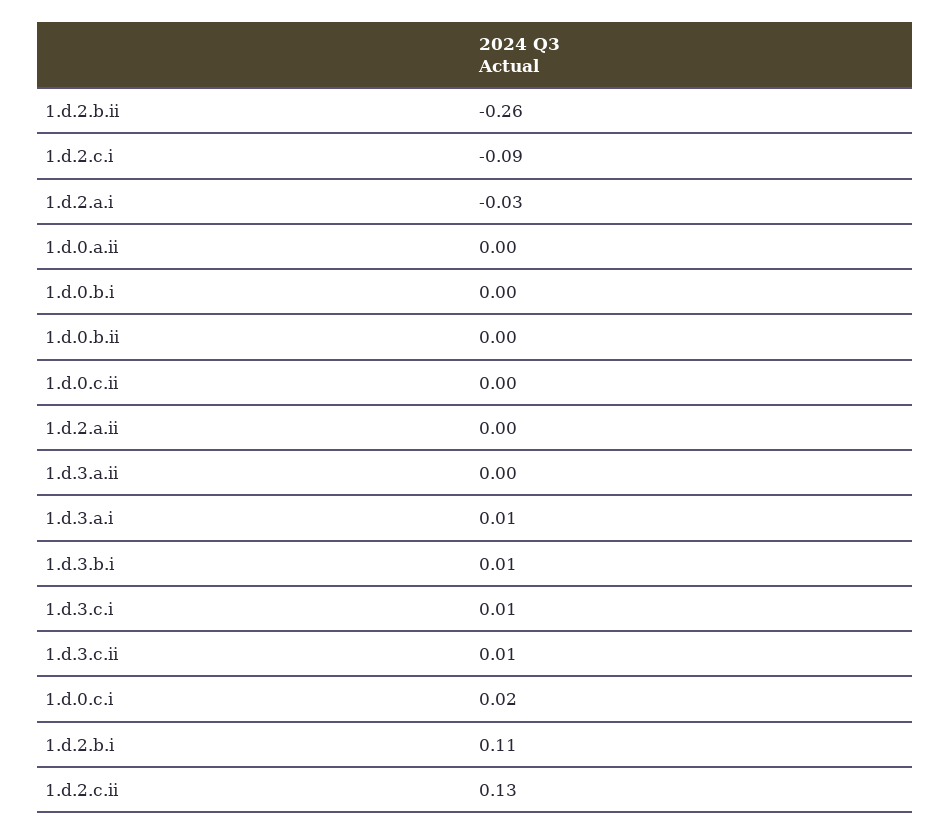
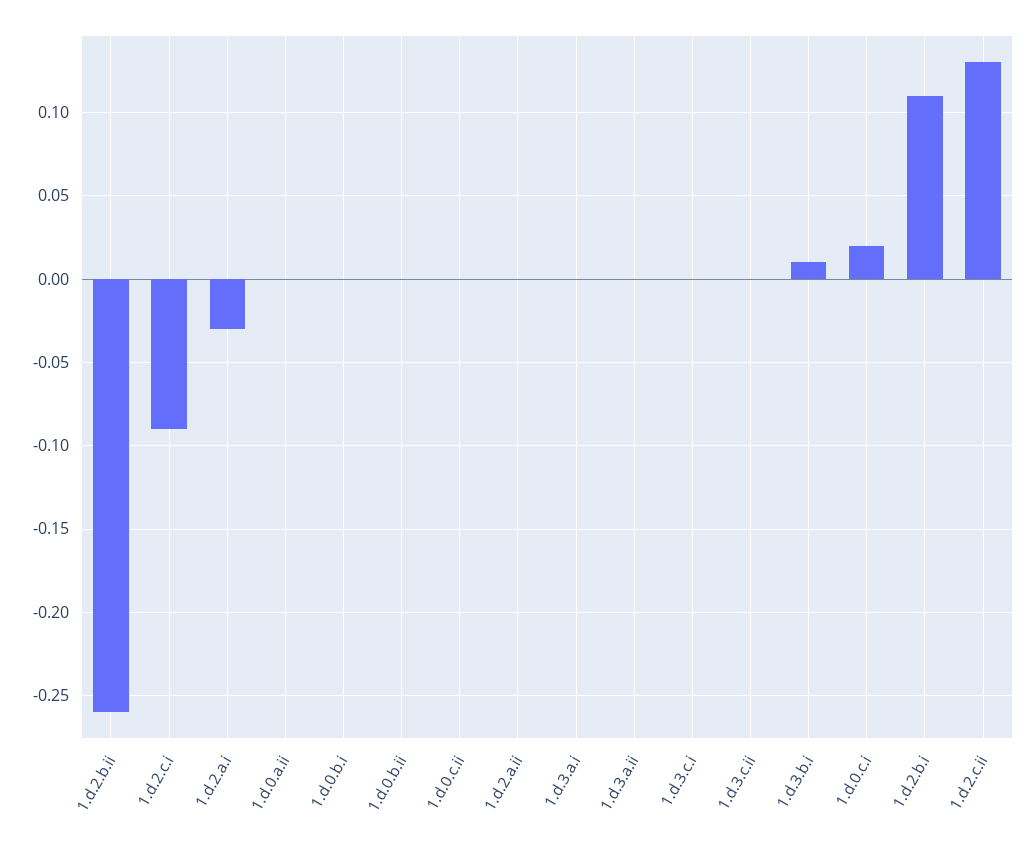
1.d.3.a.i: 0.01 -> 0
1.d.3.c.i: 0.01 -> 0
1.d.3.c.ii: 0.01 -> 0

